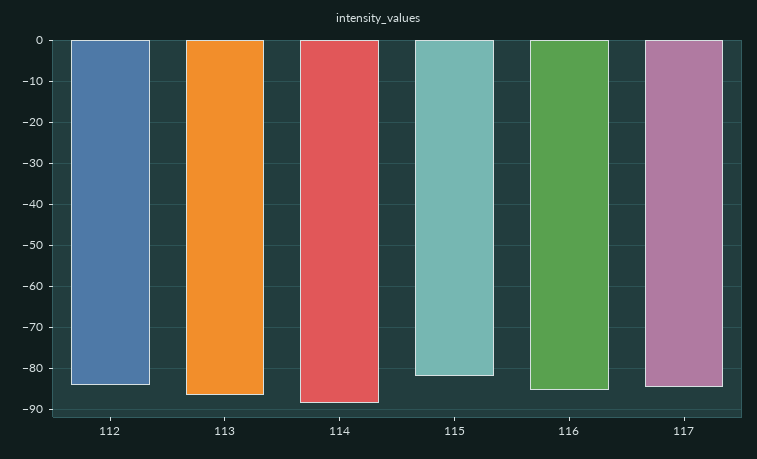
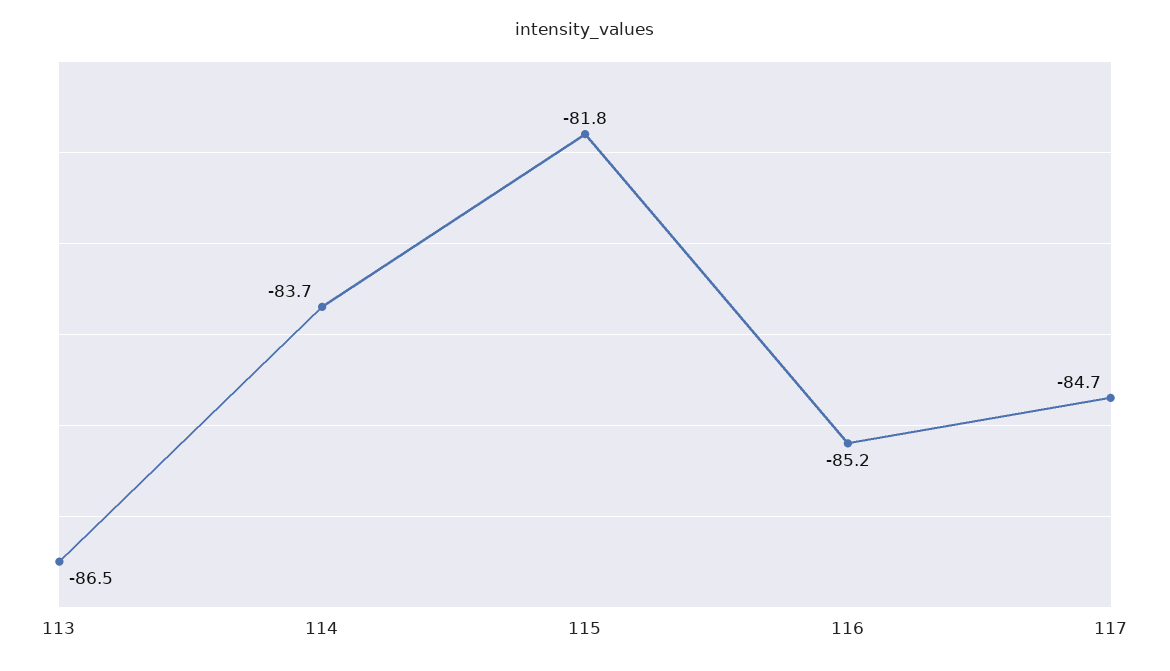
112: -84 -> none
114: -88 -> -83.7

